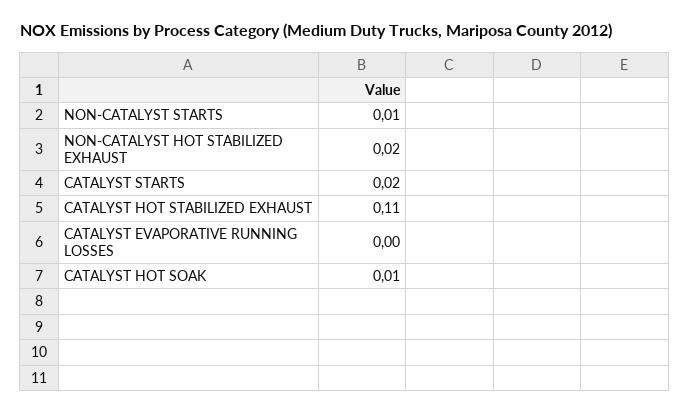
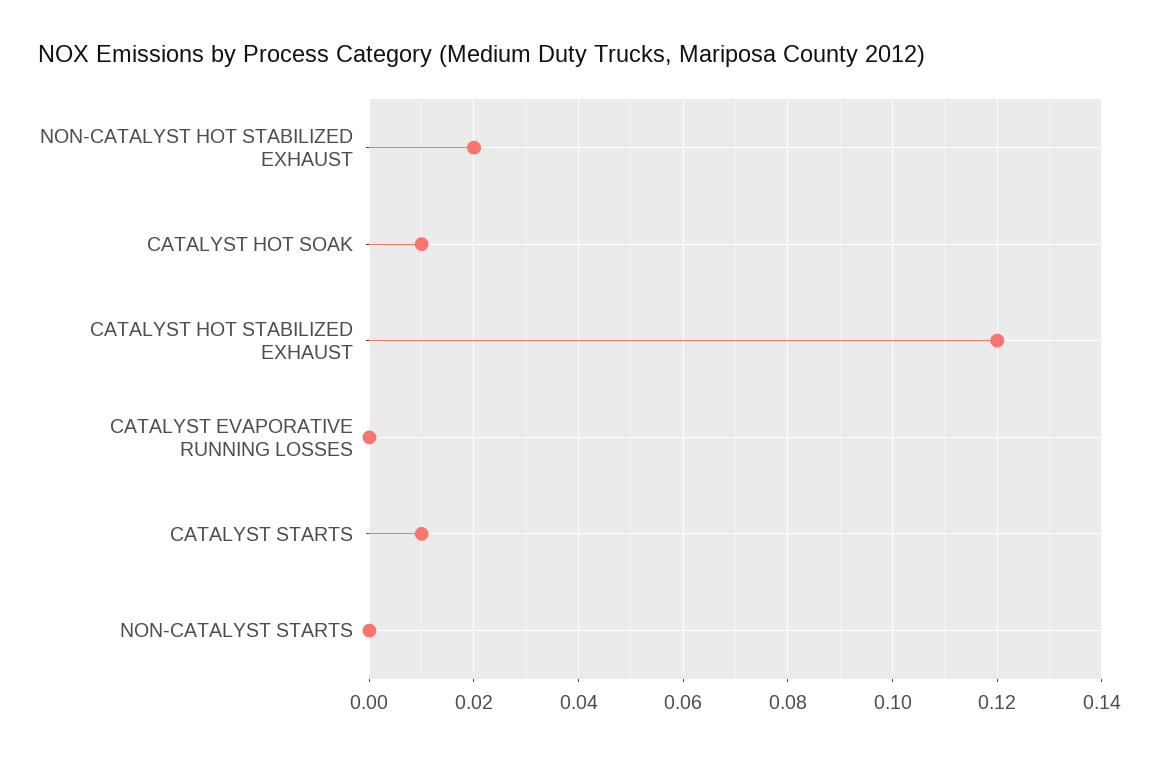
NON-CATALYST STARTS: 0.01 -> 0
CATALYST STARTS: 0.02 -> 0.01
CATALYST HOT STABILIZED EXHAUST: 0.11 -> 0.12

